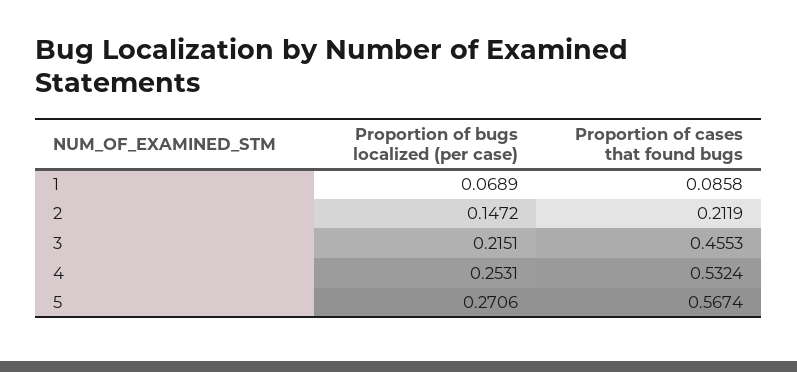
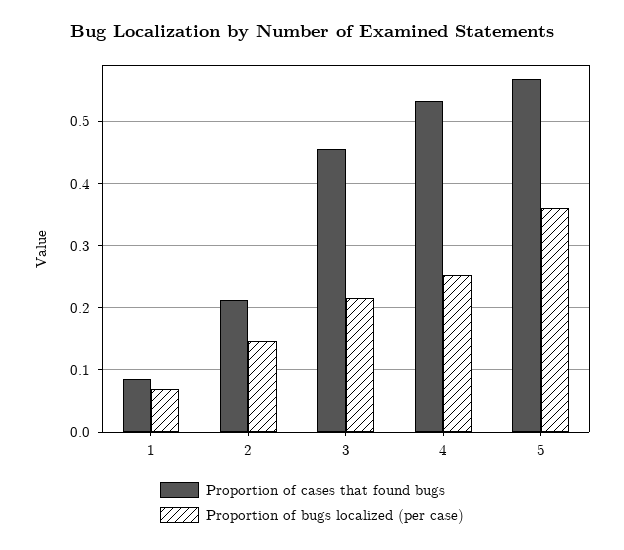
Proportion of bugs localized (per case), 5: 0.2706 -> 0.36

